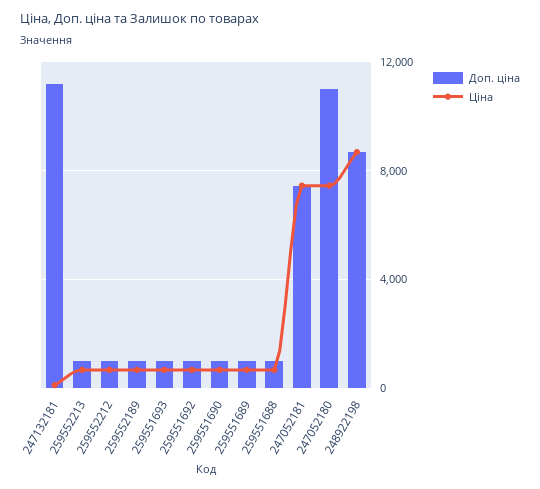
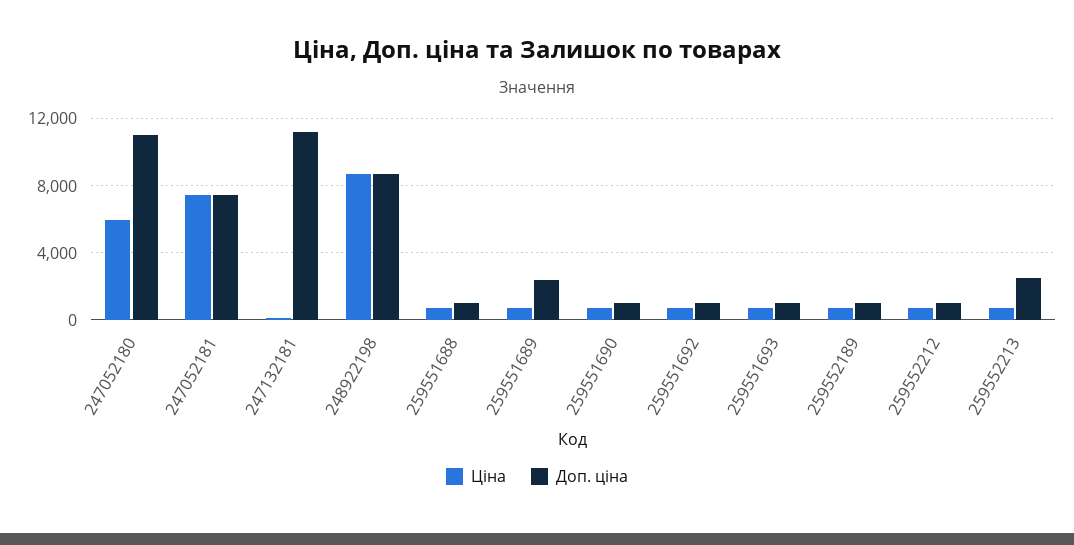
Доп. ціна, 259552213: 1000 -> 2500
Доп. ціна, 259551689: 1000 -> 2500
Ціна, 247052180: 7500 -> 6000

